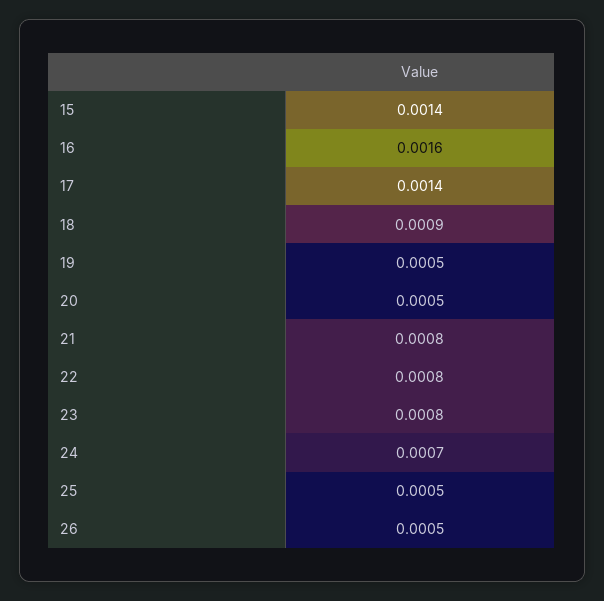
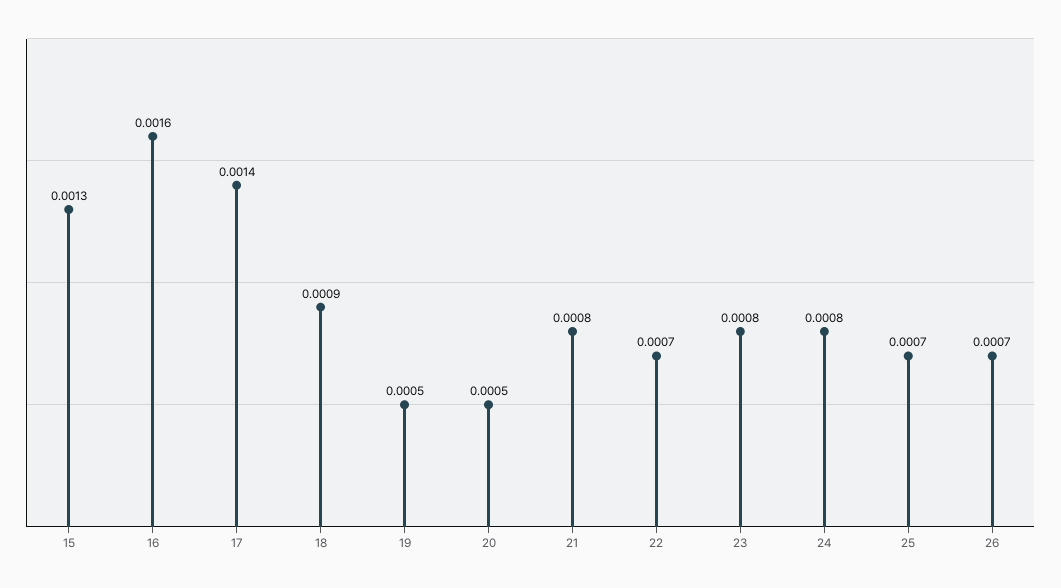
15: 0.0014 -> 0.0013
22: 0.0008 -> 0.0007
24: 0.0007 -> 0.0008
25: 0.0005 -> 0.0007
26: 0.0005 -> 0.0007

